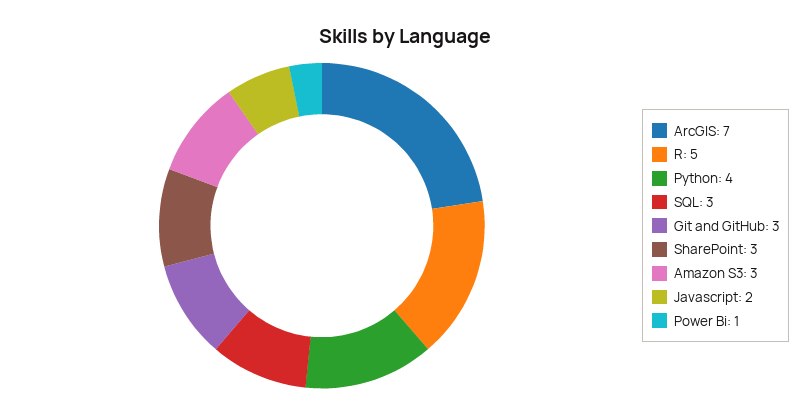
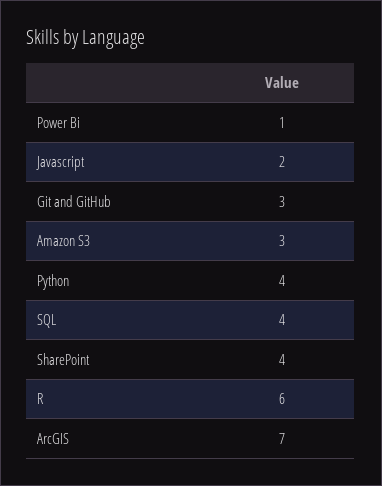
R: 5 -> 6
SQL: 3 -> 4
SharePoint: 3 -> 4

